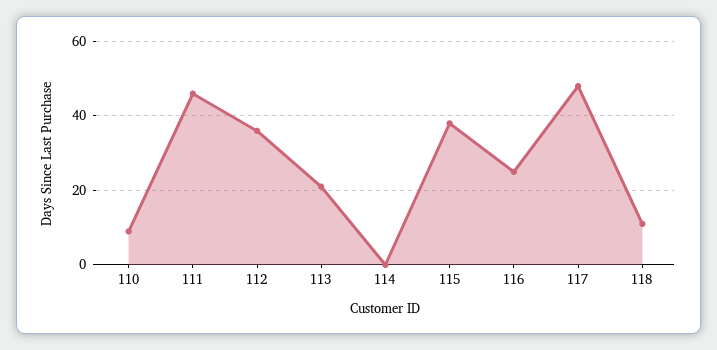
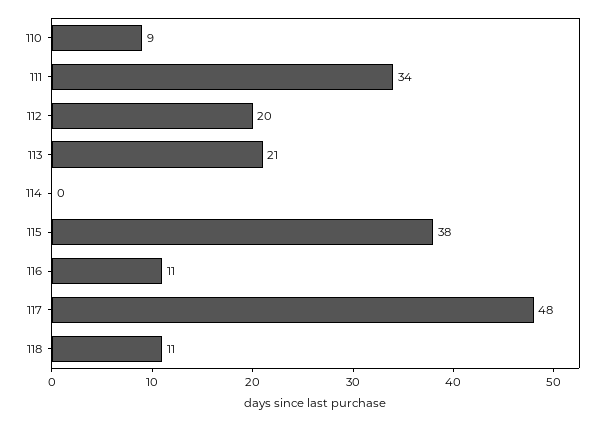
111: 45 -> 34
112: 35 -> 20
116: 25 -> 11

